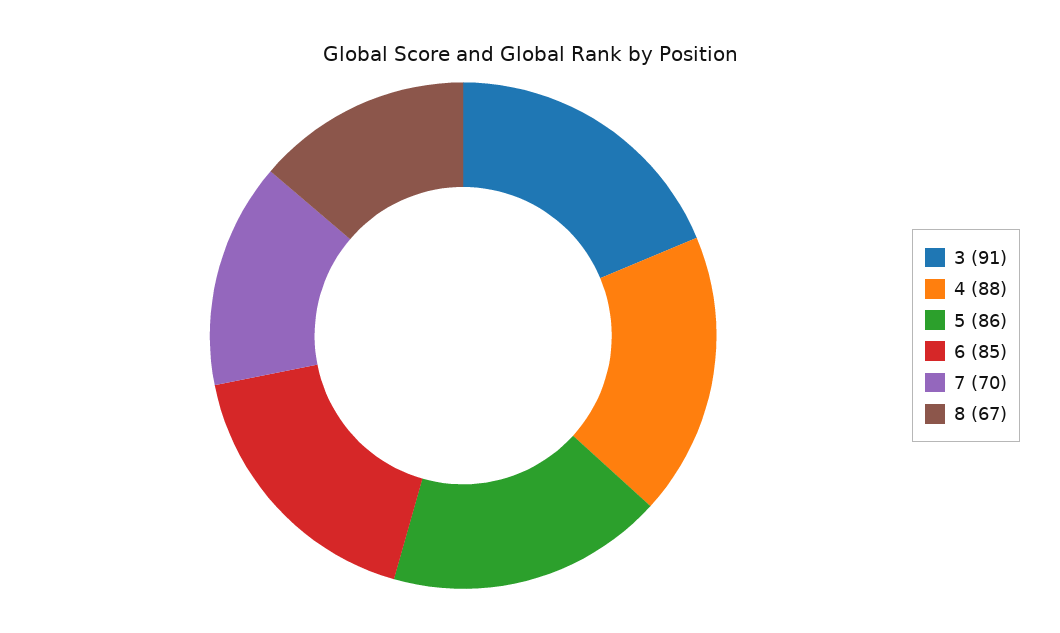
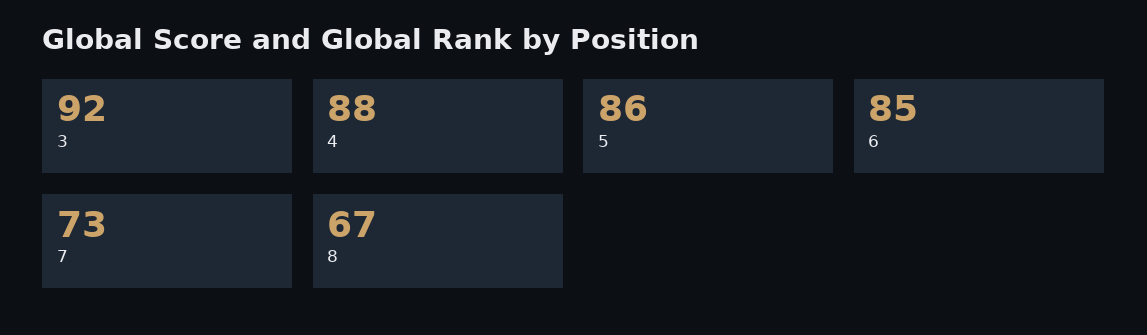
3: 91 -> 92
7: 70 -> 73

